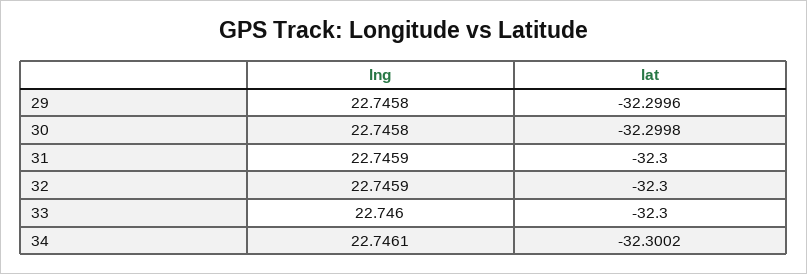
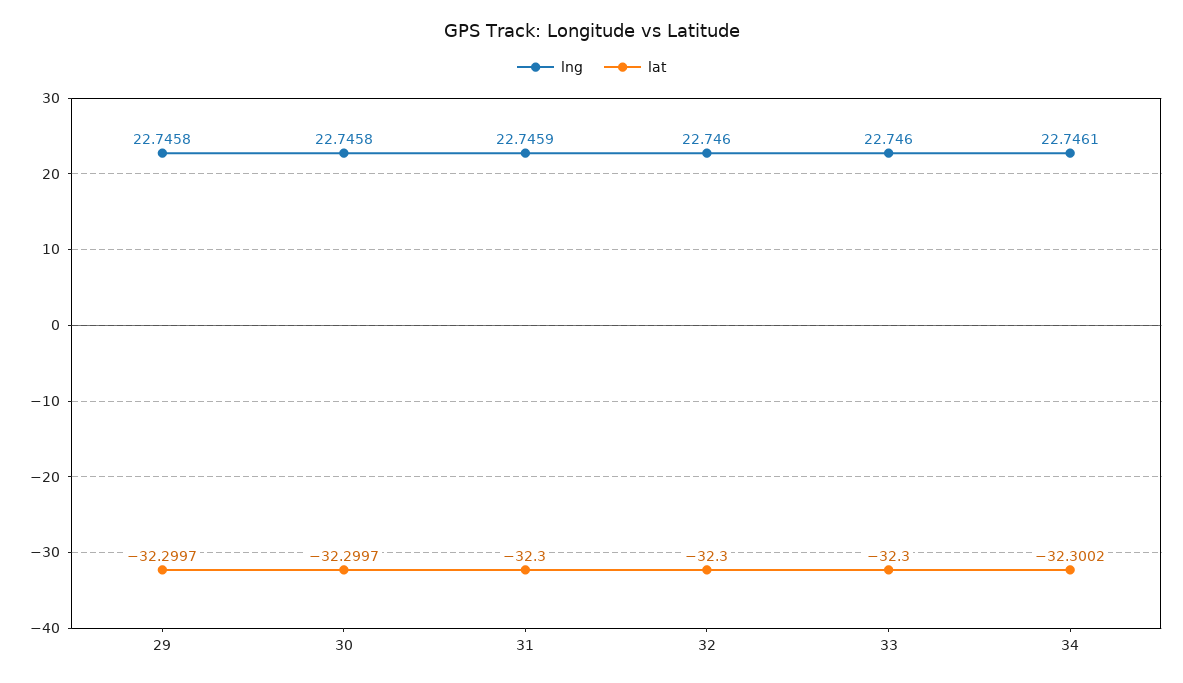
lat, 29: -32.2996 -> -32.2997
lat, 30: -32.2998 -> -32.2997
lng, 32: 22.7459 -> 22.746

